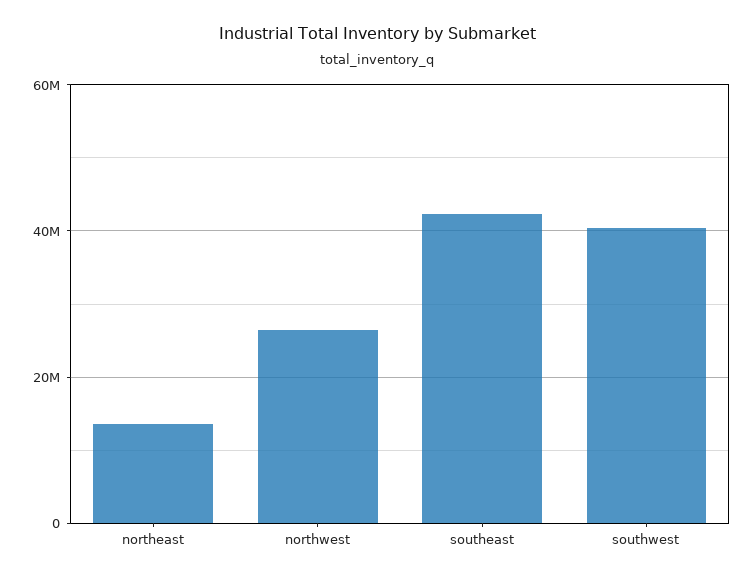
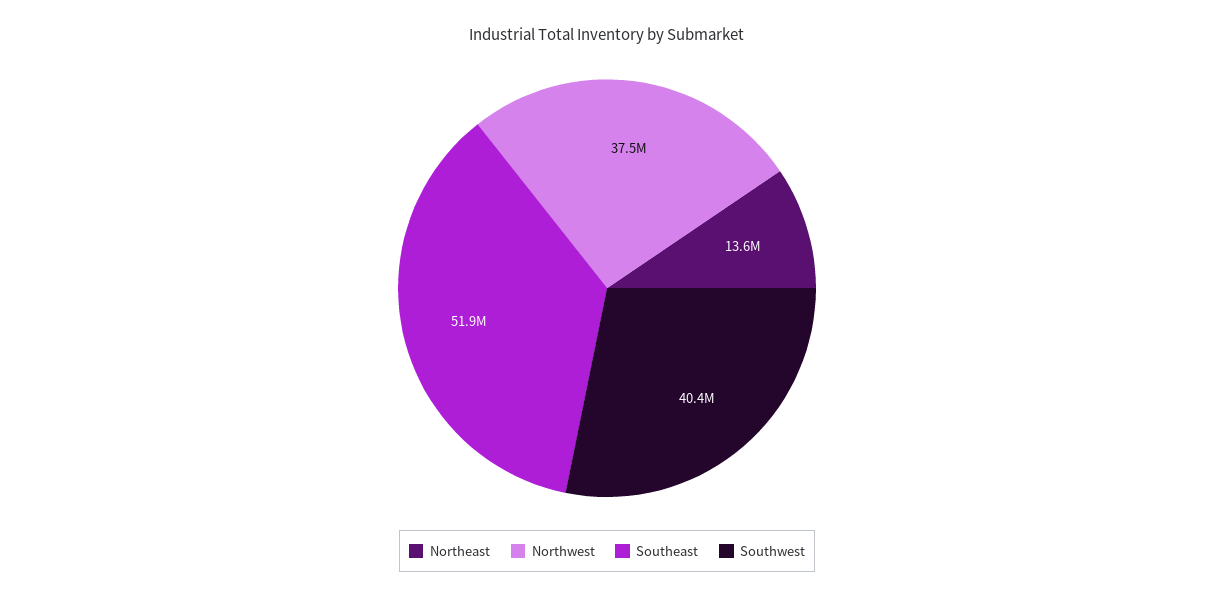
northwest: 26000000 -> 37500000
southeast: 42000000 -> 51900000

